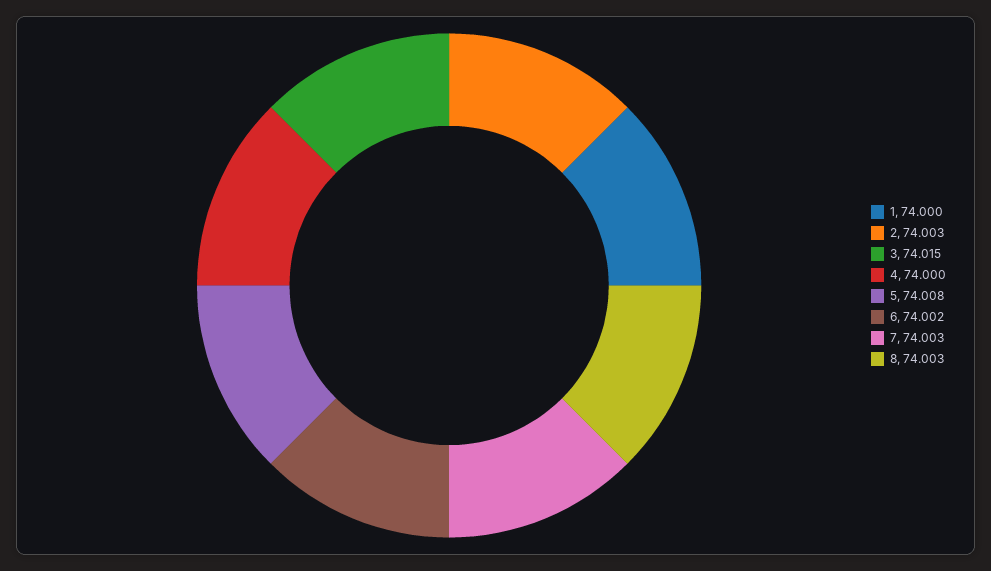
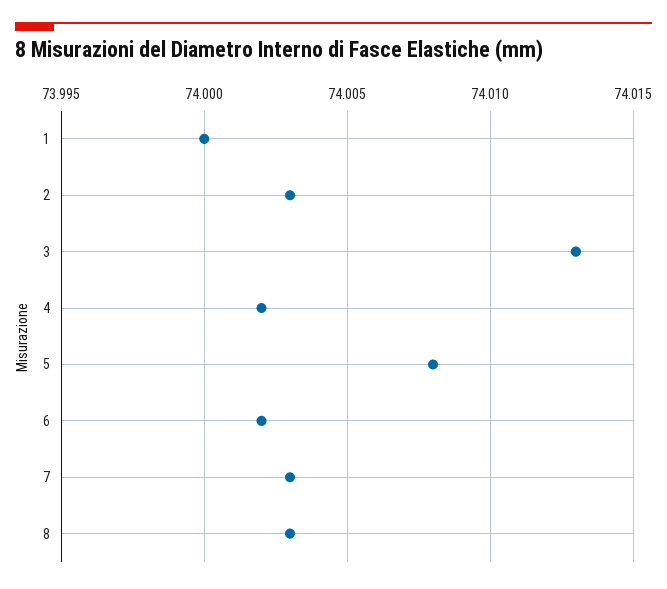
3: 74.015 -> 74.013
4: 74 -> 74.002

